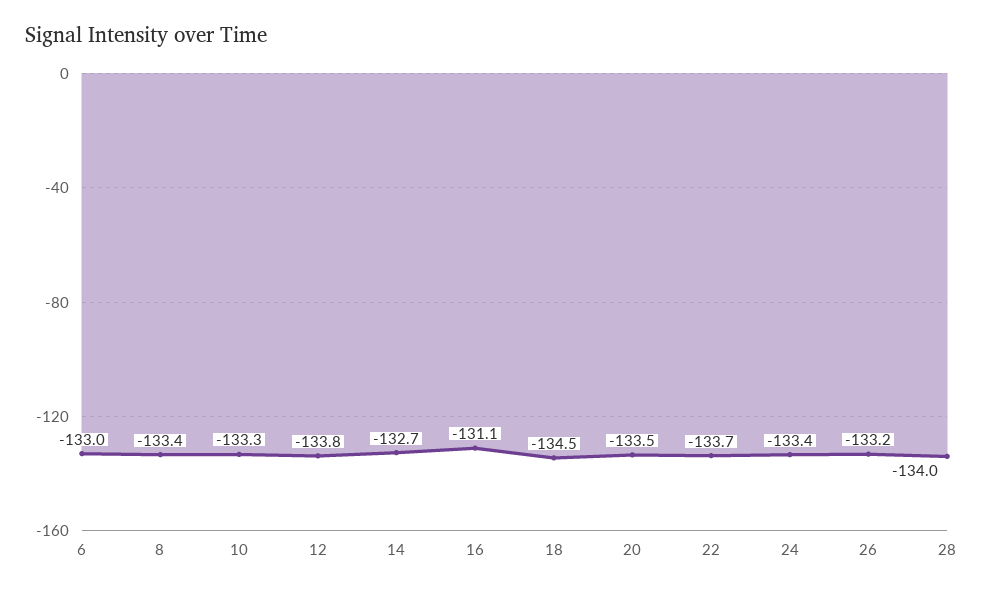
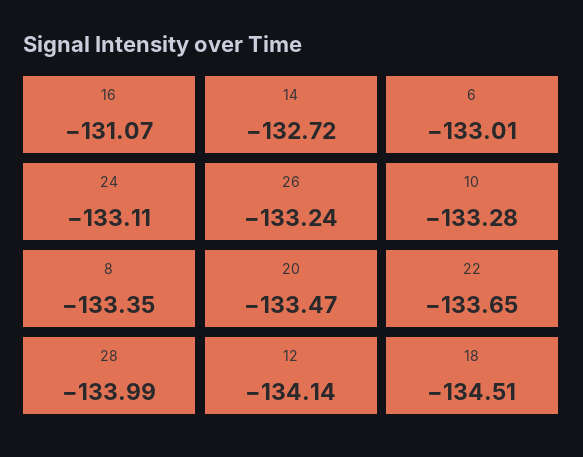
12: -133.8 -> -134.14
24: -133.4 -> -133.11

